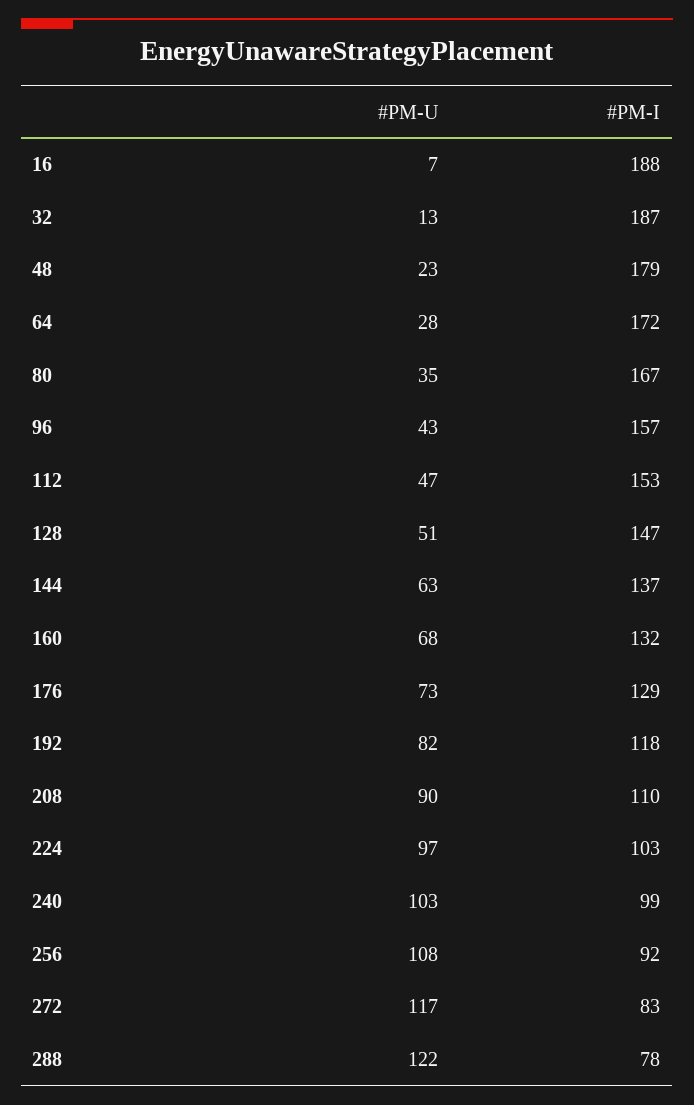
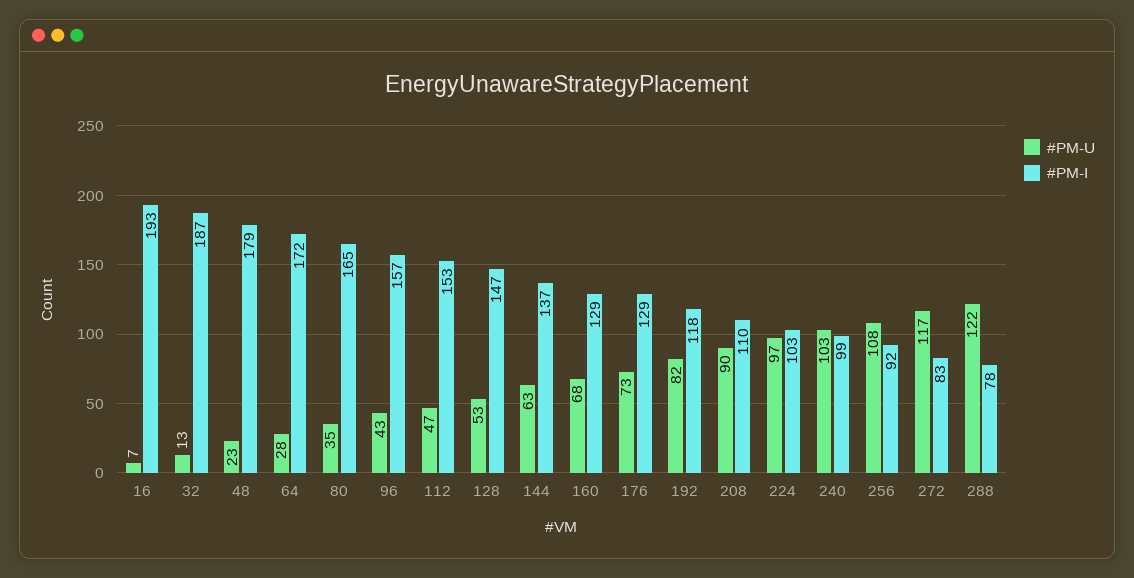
#PM-I, 16: 188 -> 193
#PM-I, 80: 167 -> 165
#PM-U, 128: 51 -> 53
#PM-I, 160: 132 -> 129

